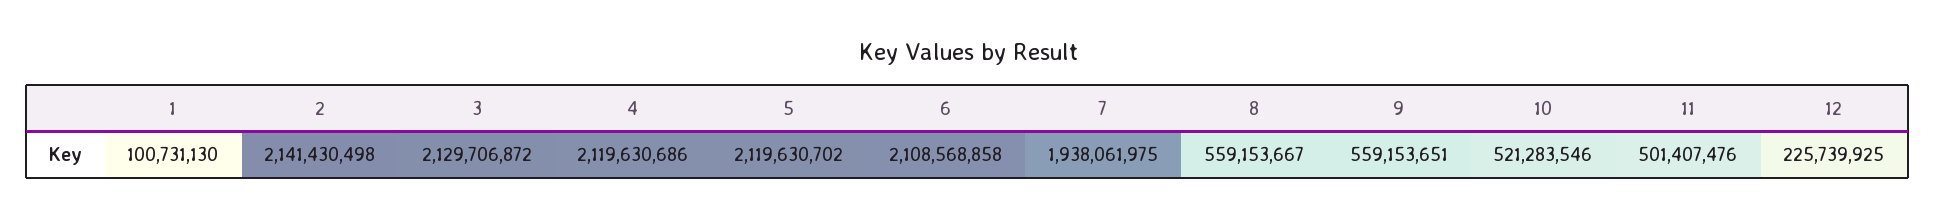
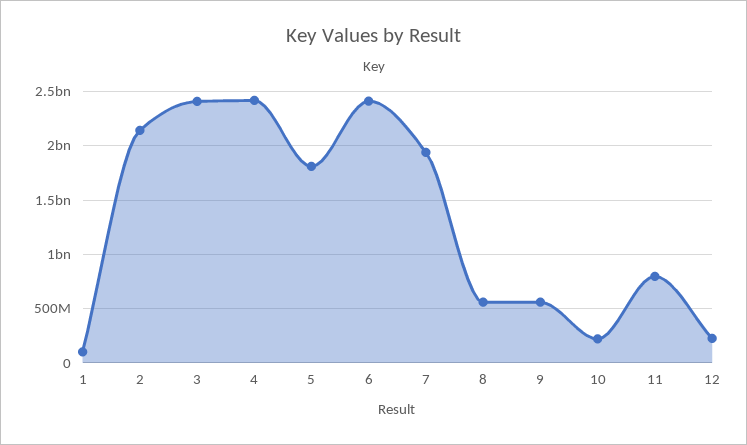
3: 2129706872 -> 2400000000
4: 2119630686 -> 2400000000
5: 2119630702 -> 1800000000
6: 2108568858 -> 2400000000
10: 521283546 -> 200000000
11: 501407476 -> 800000000

